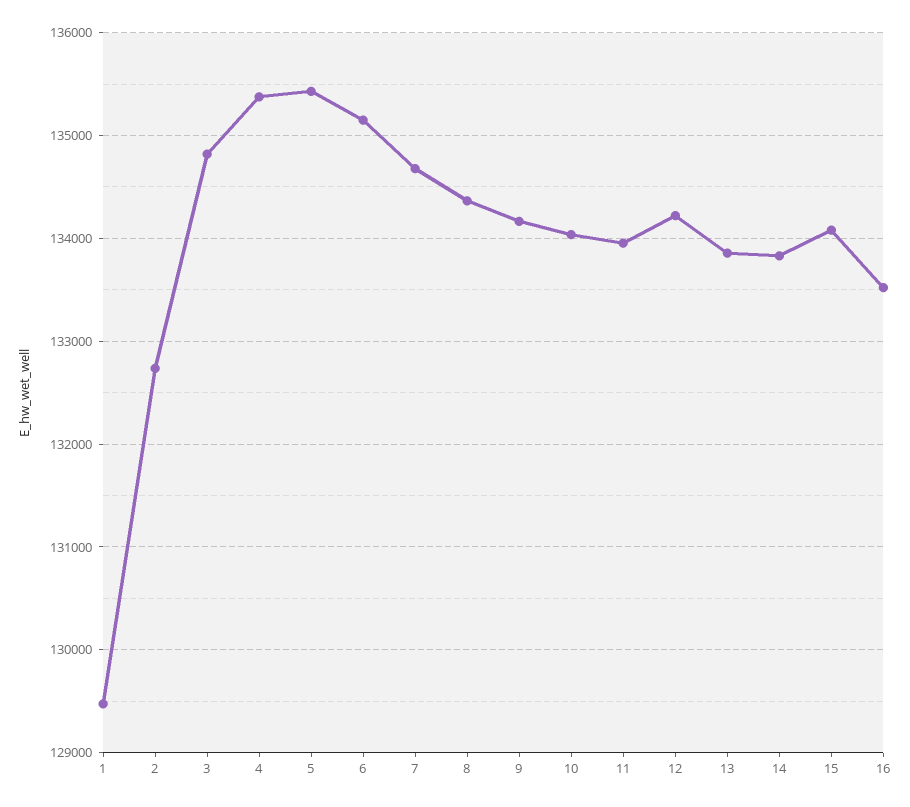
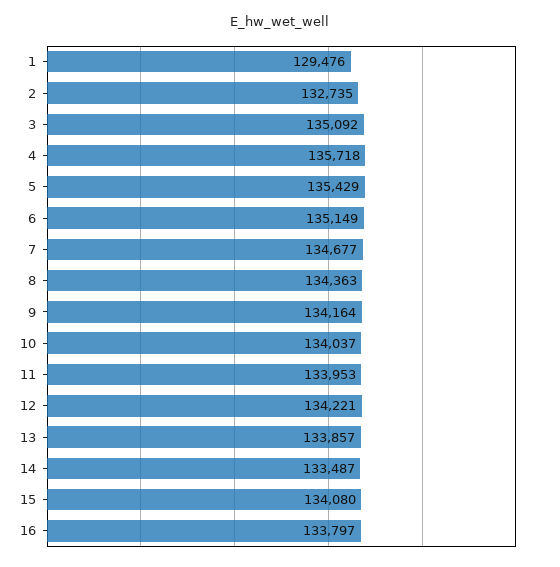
3: 134800 -> 135092
4: 135400 -> 135718
14: 133800 -> 133487
16: 133500 -> 133797

